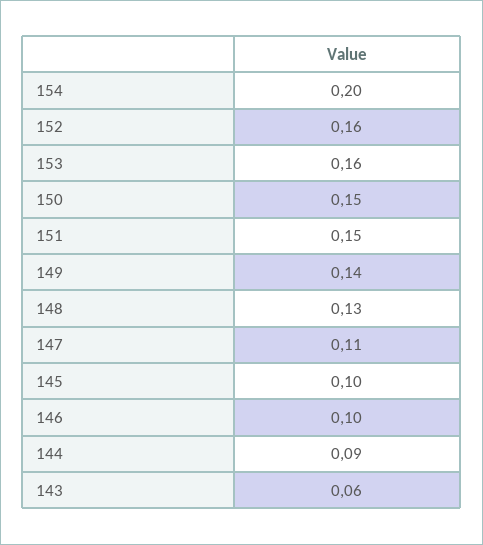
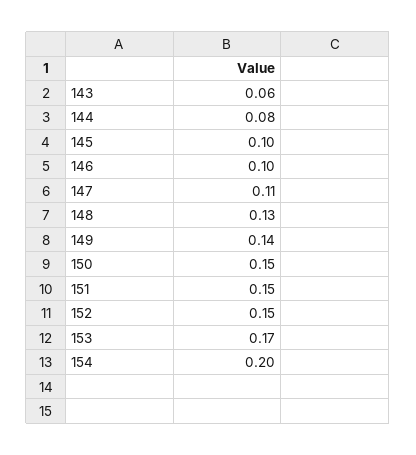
152: 0.16 -> 0.15
153: 0.16 -> 0.17
144: 0.09 -> 0.08

